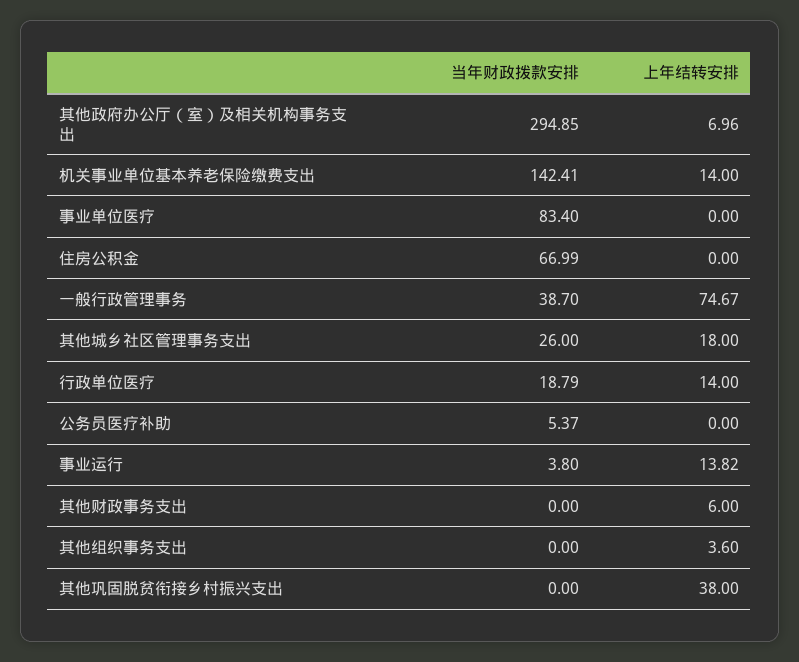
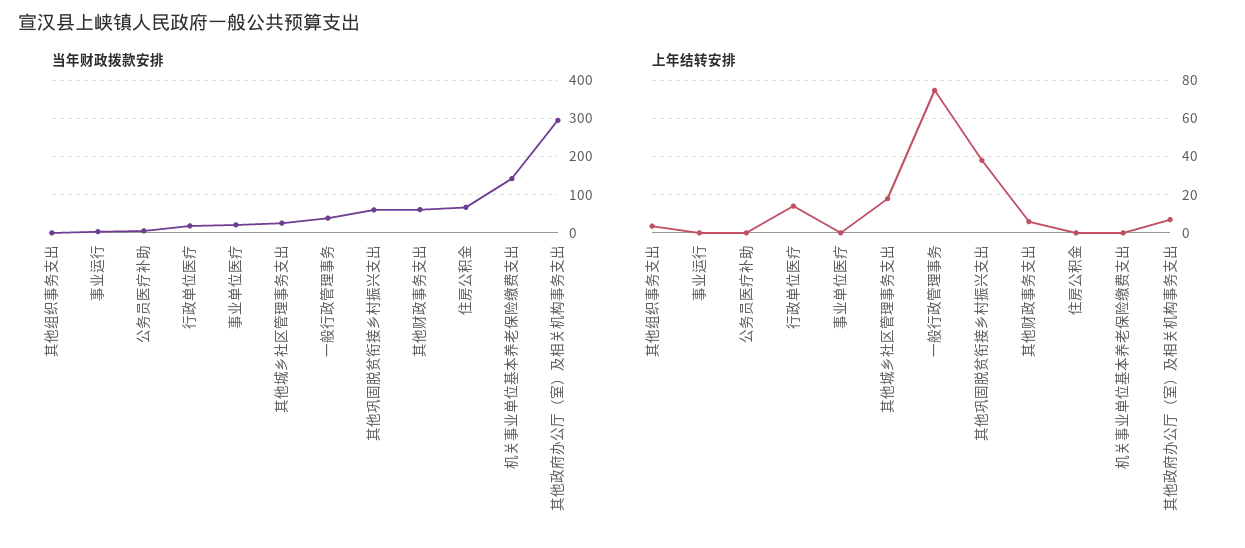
上年结转安排, 机关事业单位基本养老保险缴费支出: 14 -> 0
当年财政拨款安排, 事业单位医疗: 83.4 -> 20
上年结转安排, 事业运行: 13.82 -> 0
当年财政拨款安排, 其他财政事务支出: 0 -> 60
当年财政拨款安排, 其他巩固脱贫衔接乡村振兴支出: 0 -> 60

